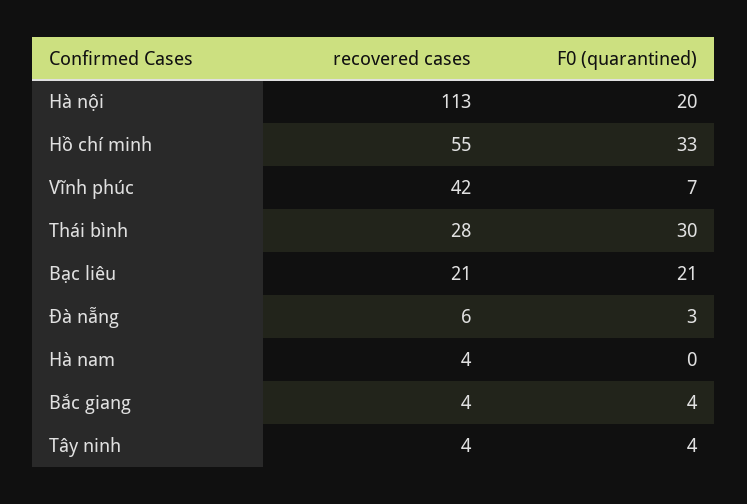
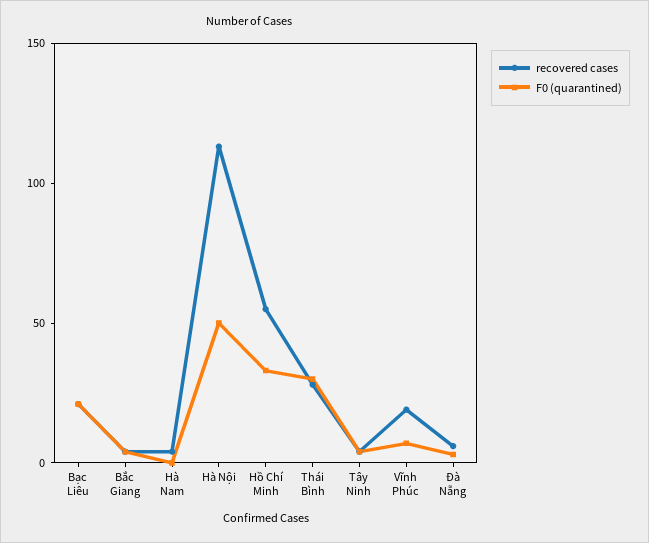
F0 (quarantined), Hà nội: 20 -> 50
recovered cases, Vĩnh phúc: 42 -> 20

